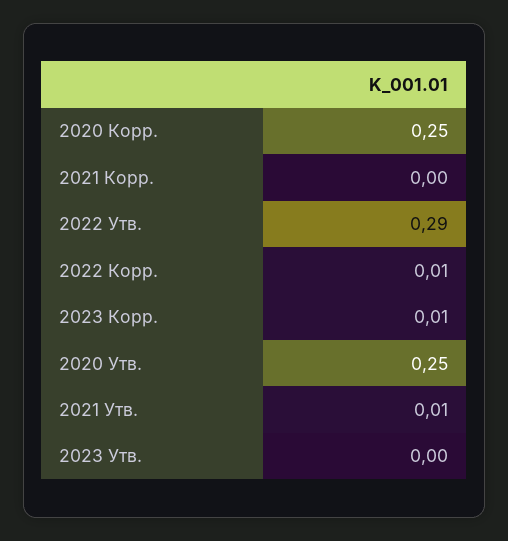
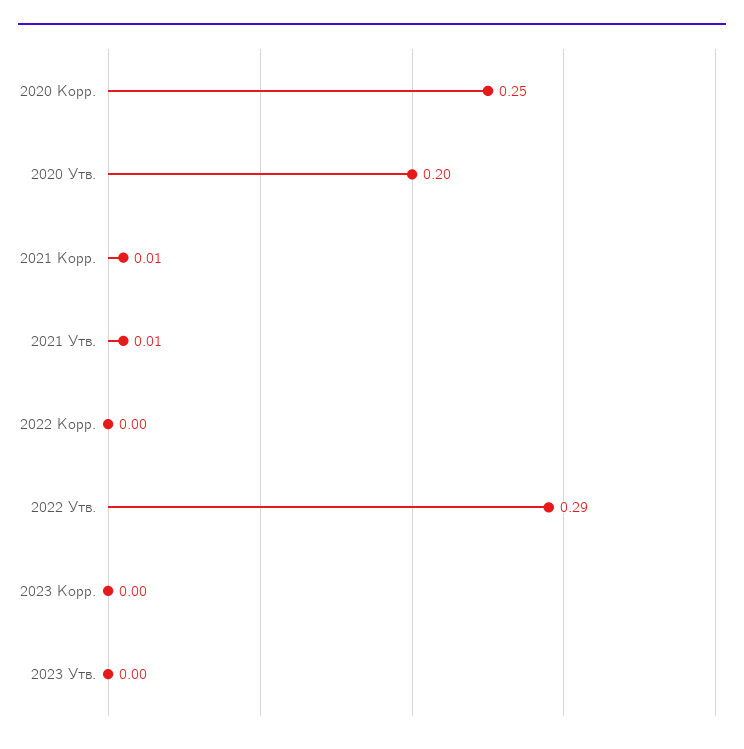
2021 Корр.: 0 -> 0.01
2022 Корр.: 0.01 -> 0
2023 Корр.: 0.01 -> 0
2020 Утв.: 0.25 -> 0.2

